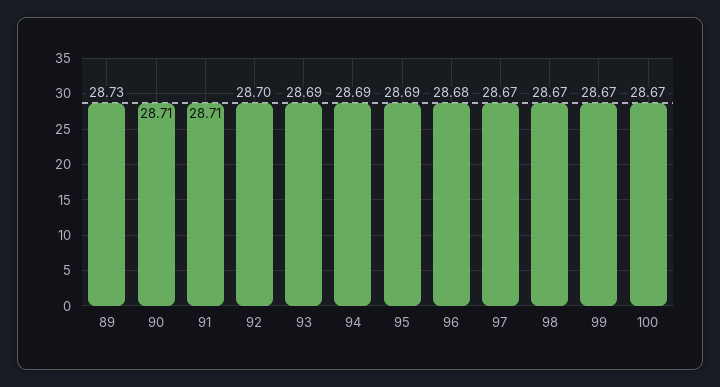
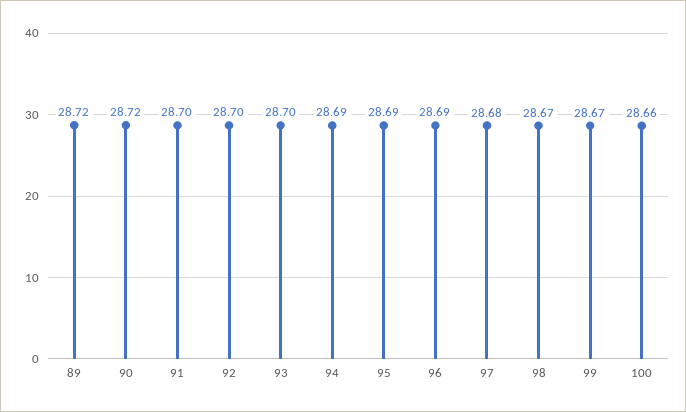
89: 28.73 -> 28.72
90: 28.71 -> 28.72
91: 28.71 -> 28.7
93: 28.69 -> 28.7
96: 28.68 -> 28.69
97: 28.67 -> 28.68
100: 28.67 -> 28.66

